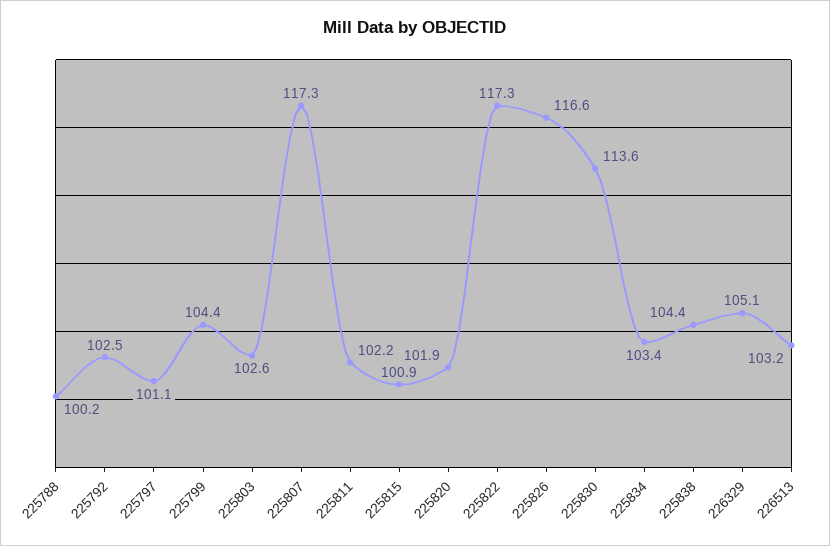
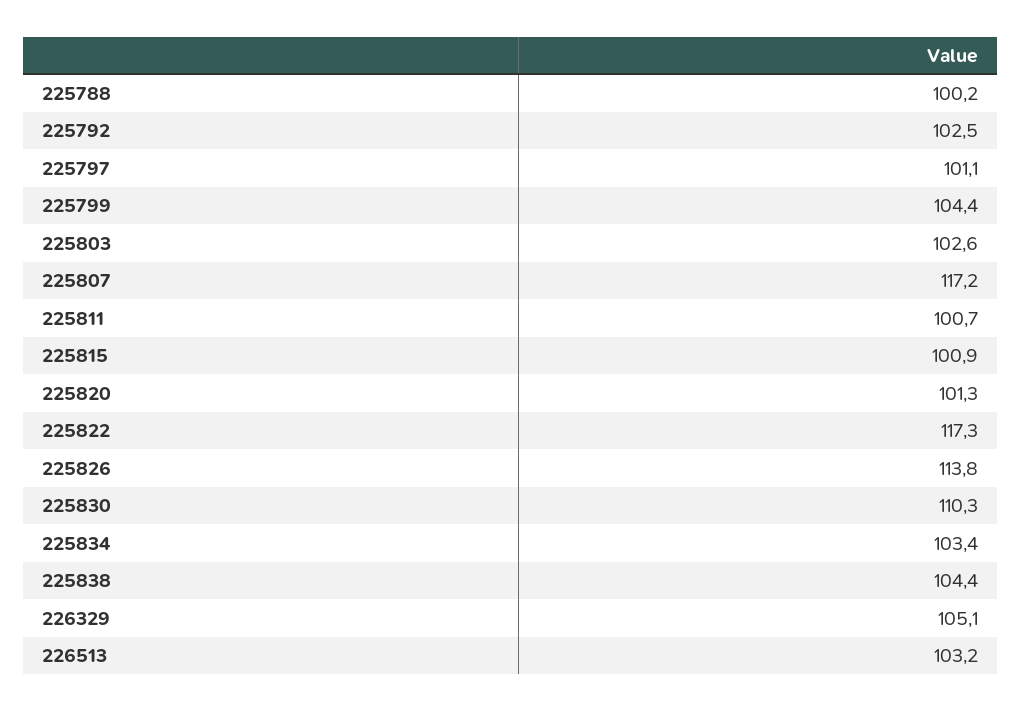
225807: 117.3 -> 117.2
225811: 102.2 -> 100.7
225820: 101.9 -> 101.3
225826: 116.6 -> 113.8
225830: 113.6 -> 110.3

